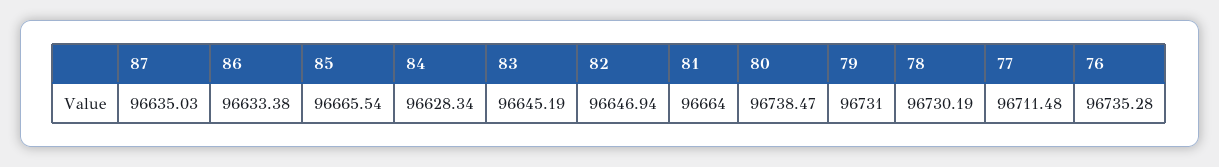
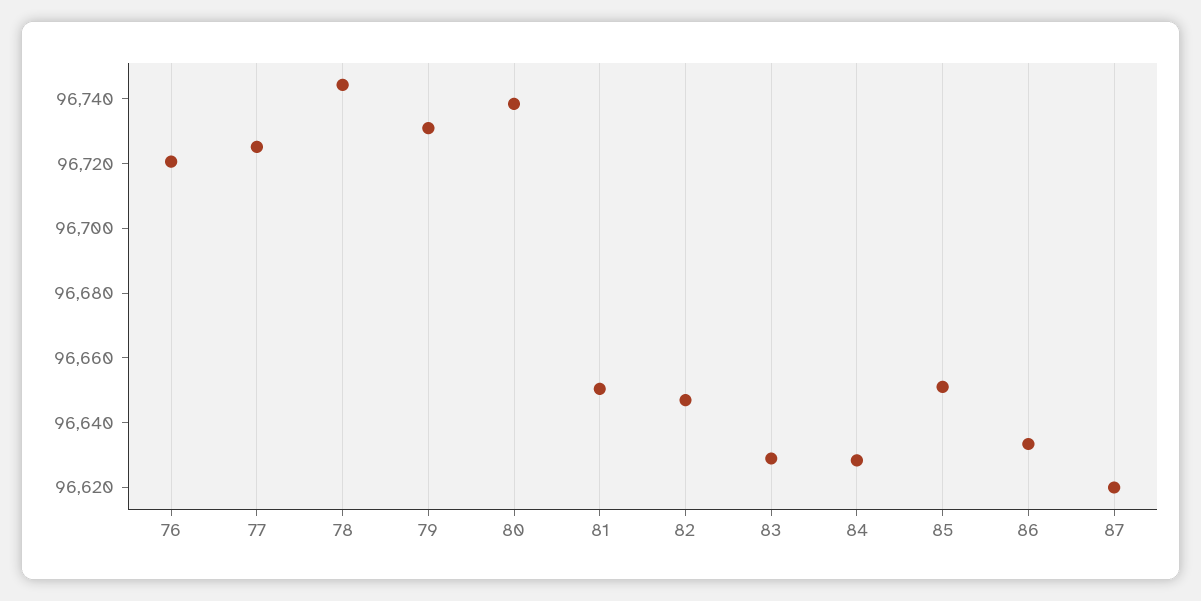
87: 96635.03 -> 96620
85: 96665.54 -> 96650
83: 96645.19 -> 96630
81: 96664 -> 96650
78: 96730.19 -> 96745
77: 96711.48 -> 96725
76: 96735.28 -> 96720

